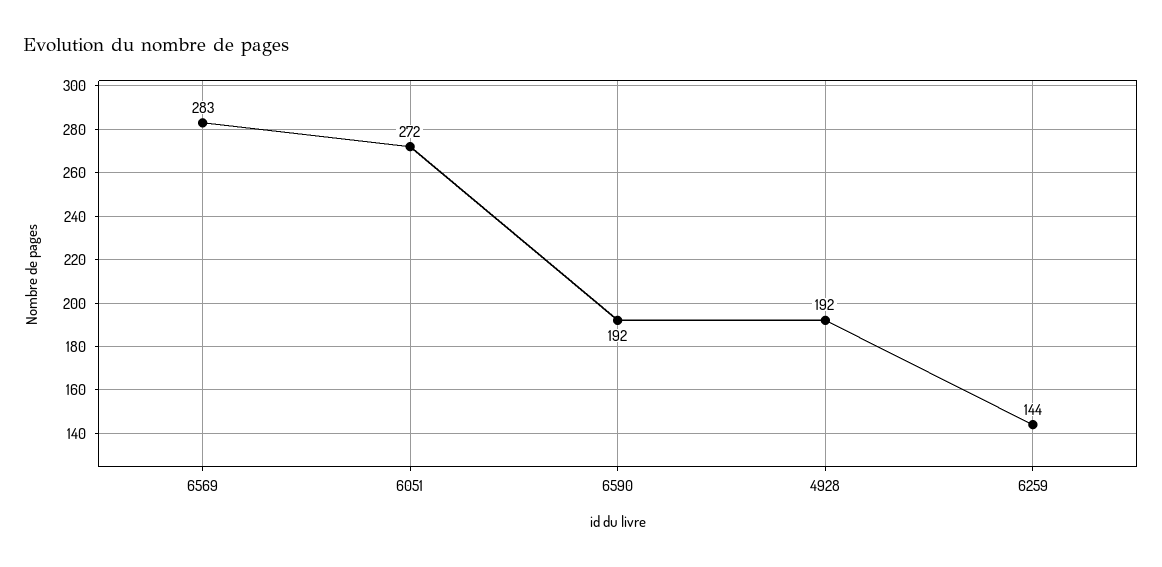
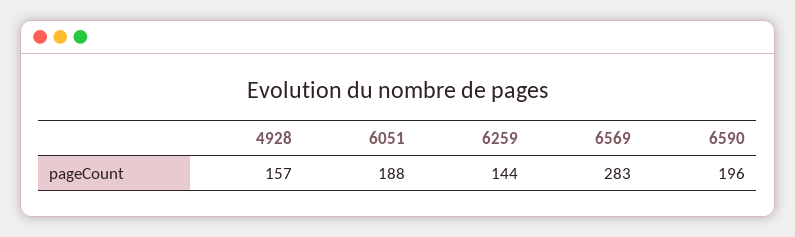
6051: 272 -> 188
6590: 192 -> 196
4928: 192 -> 157

